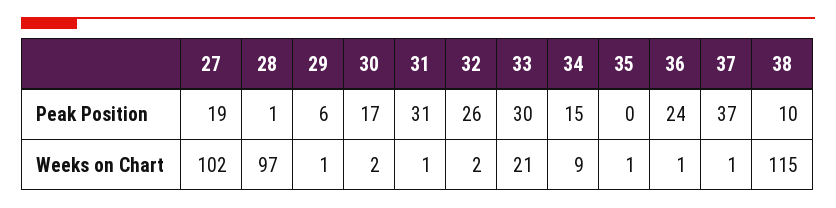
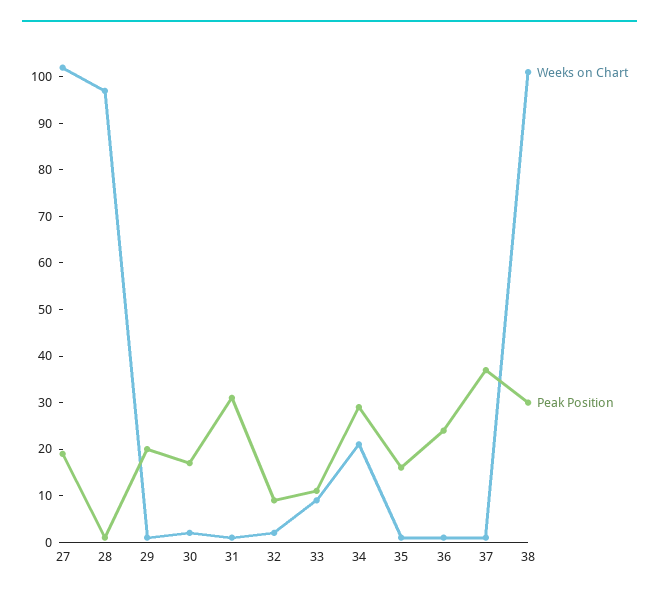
Peak Position, 29: 6 -> 20
Peak Position, 32: 26 -> 10
Peak Position, 33: 30 -> 10
Peak Position, 34: 15 -> 30
Peak Position, 35: 0 -> 15
Peak Position, 38: 10 -> 30
Weeks on Chart, 33: 21 -> 10
Weeks on Chart, 34: 9 -> 20
Weeks on Chart, 38: 115 -> 100

